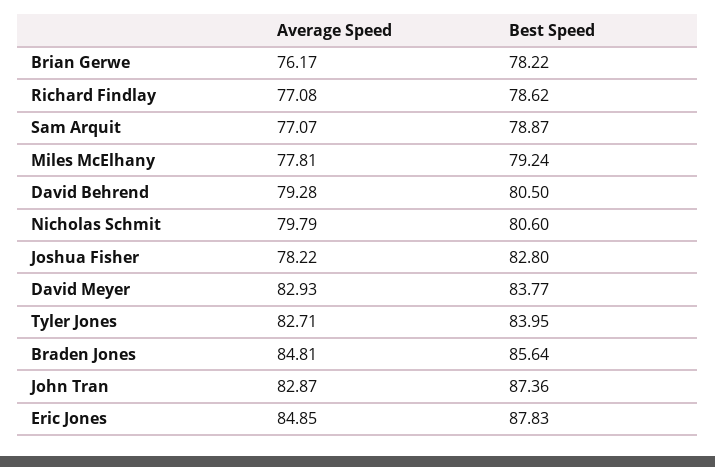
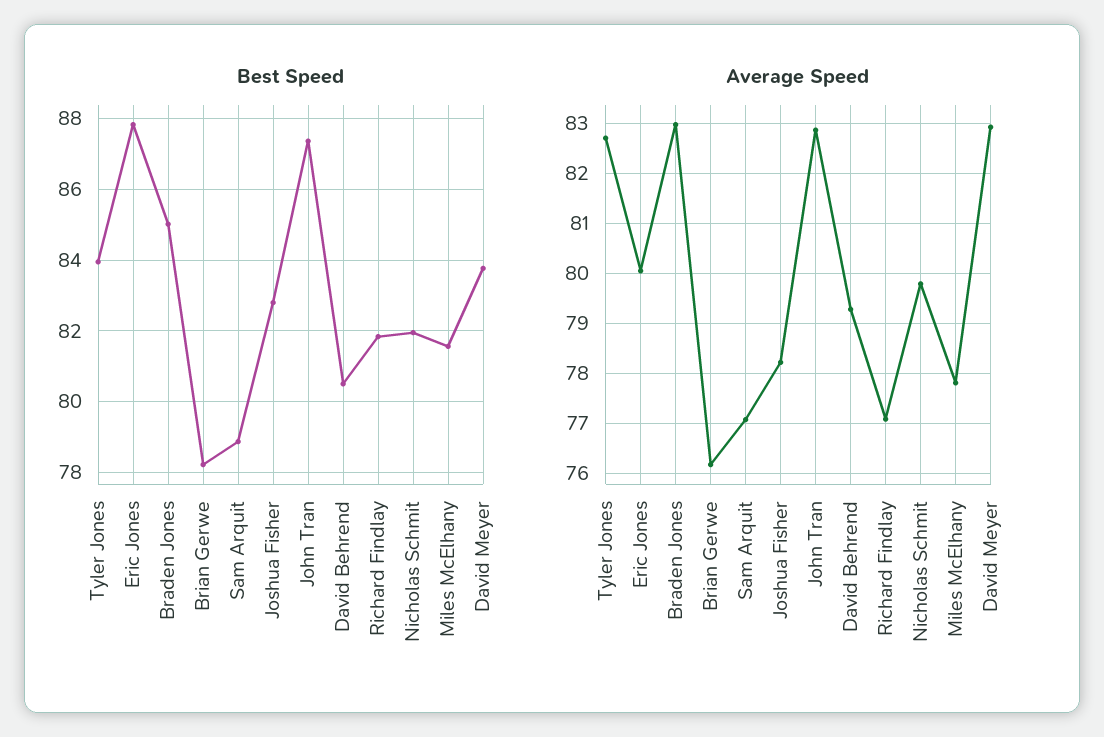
Best Speed, Richard Findlay: 78.62 -> 81.8
Best Speed, Miles McElhany: 79.24 -> 81.6
Best Speed, Nicholas Schmit: 80.6 -> 82
Average Speed, Braden Jones: 84.81 -> 83
Best Speed, Braden Jones: 85.64 -> 85
Average Speed, Eric Jones: 84.85 -> 80

